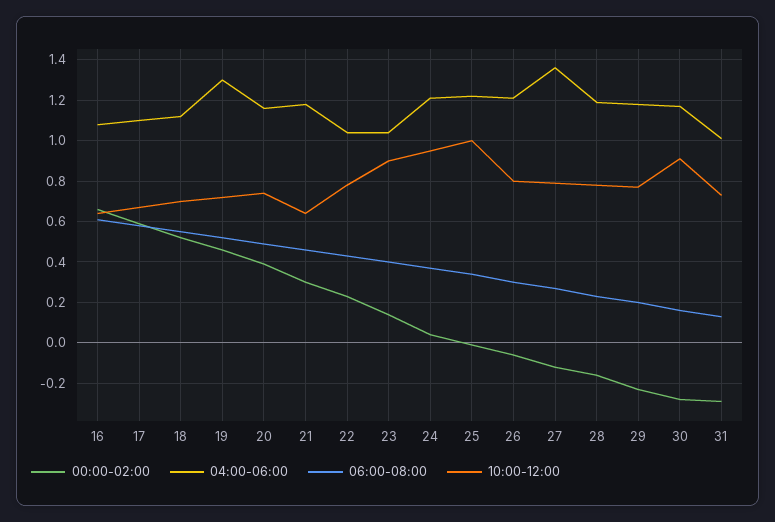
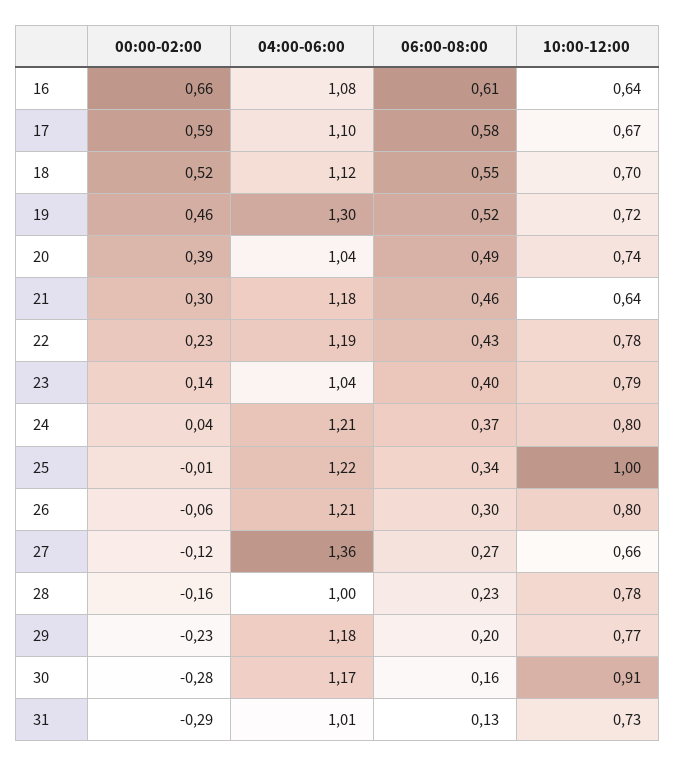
04:00-06:00, 20: 1.15 -> 1.04
04:00-06:00, 22: 1.05 -> 1.19
10:00-12:00, 23: 0.9 -> 0.79
10:00-12:00, 24: 0.95 -> 0.8
10:00-12:00, 27: 0.8 -> 0.66
04:00-06:00, 28: 1.2 -> 1

